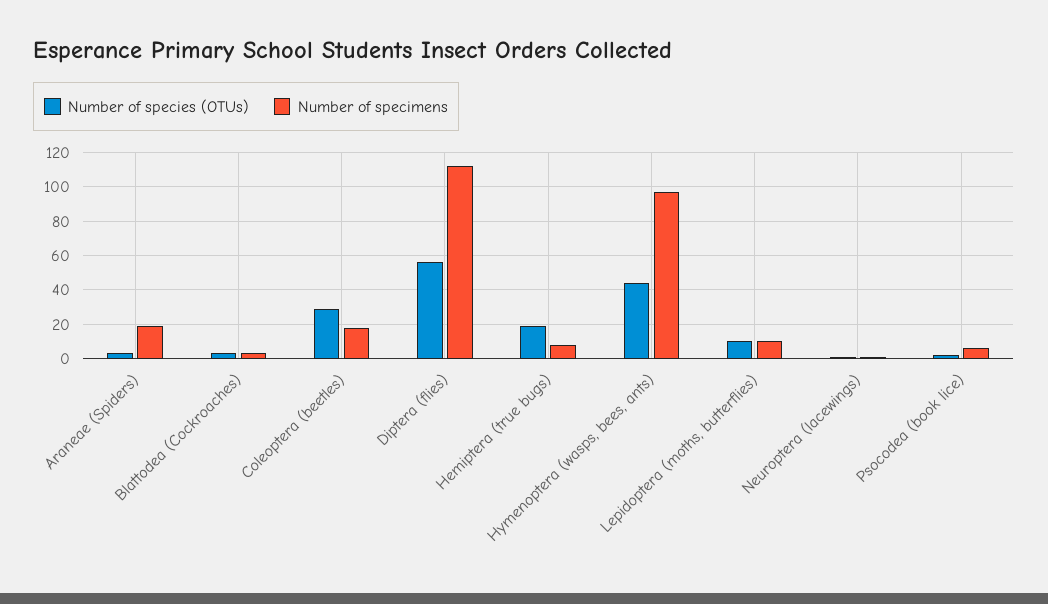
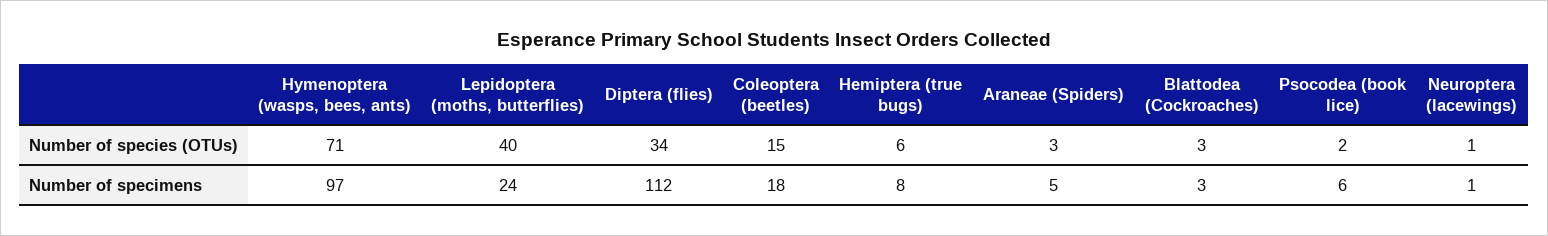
Number of specimens, Araneae (Spiders): 20 -> 5
Number of species (OTUs), Coleoptera (beetles): 30 -> 15
Number of species (OTUs), Diptera (flies): 55 -> 34
Number of species (OTUs), Hemiptera (true bugs): 20 -> 6
Number of species (OTUs), Hymenoptera (wasps, bees, ants): 45 -> 71
Number of species (OTUs), Lepidoptera (moths, butterflies): 10 -> 40
Number of specimens, Lepidoptera (moths, butterflies): 10 -> 24

